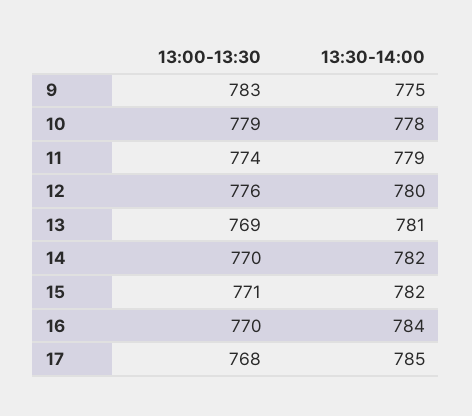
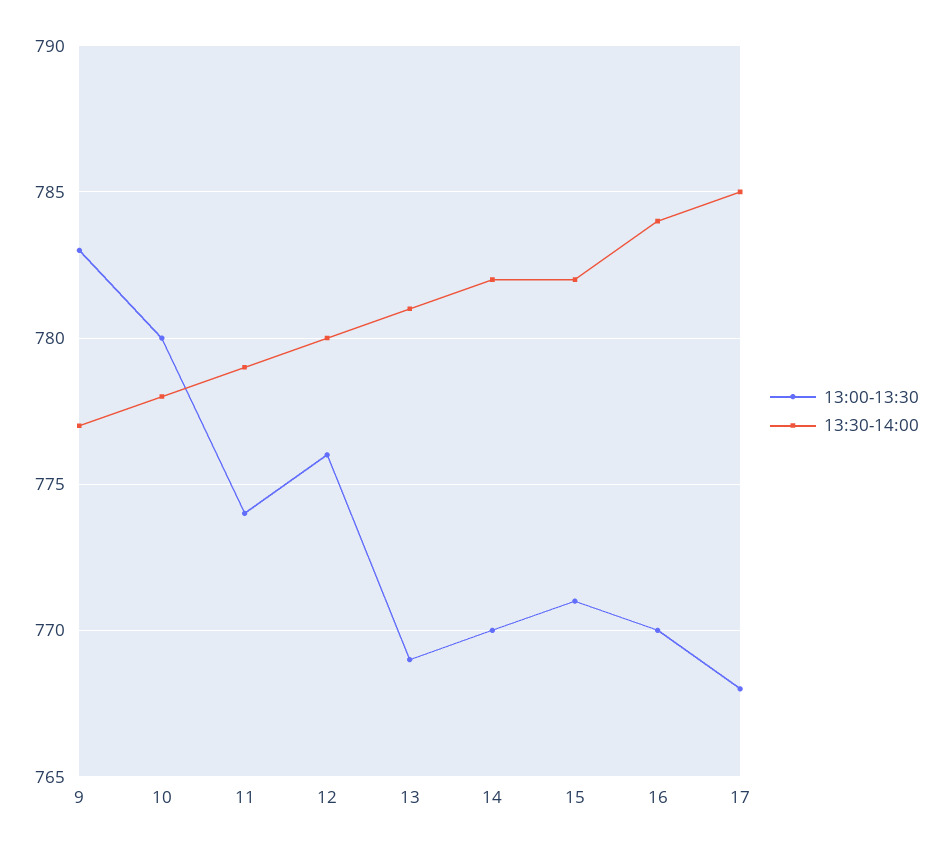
13:30-14:00, 9: 775 -> 777
13:00-13:30, 10: 779 -> 780

